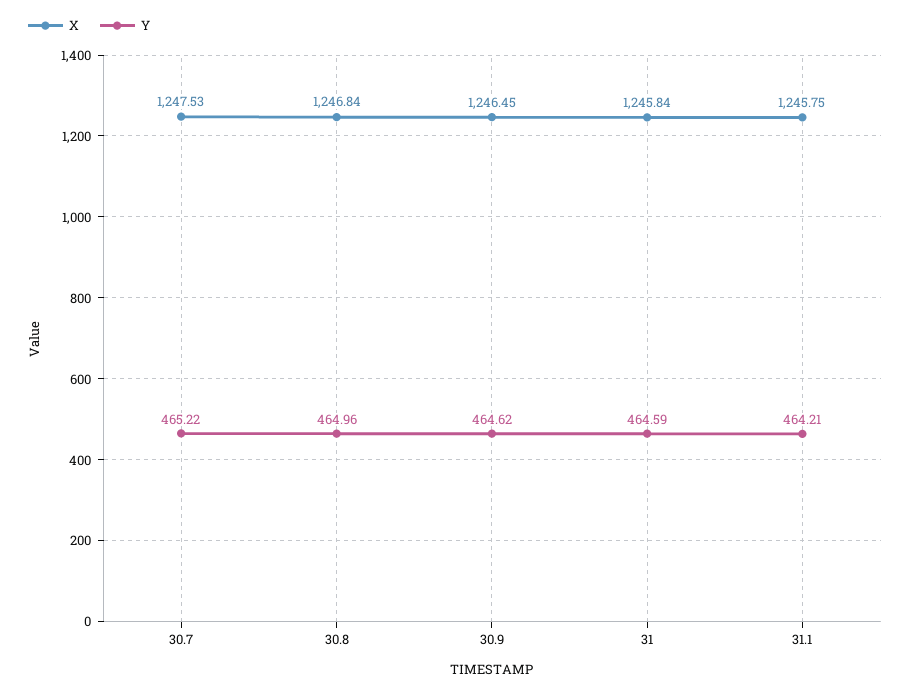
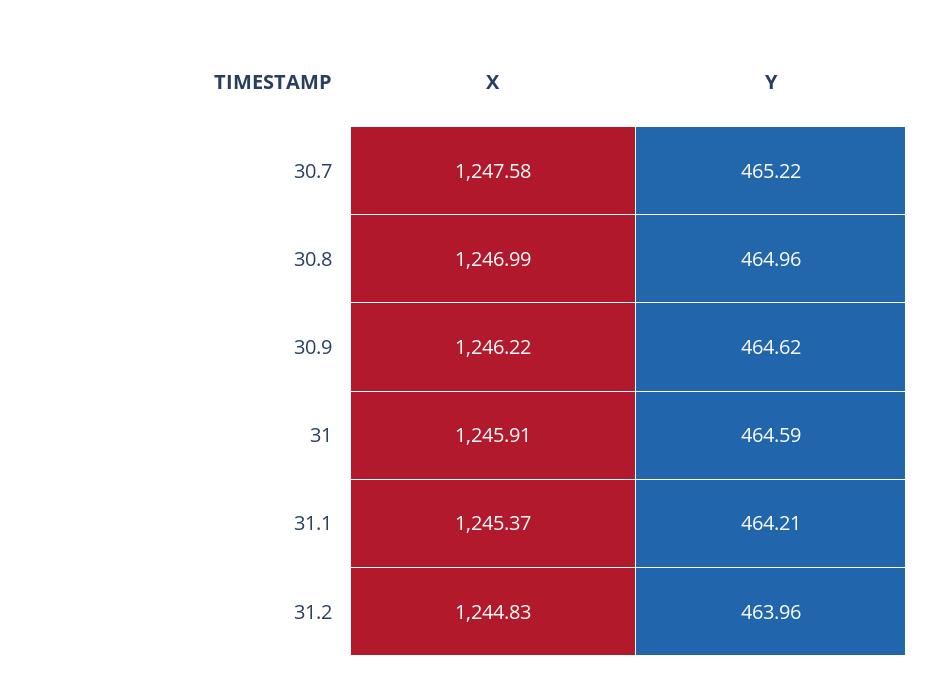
X, 30.7: 1247.53 -> 1247.58
X, 30.8: 1246.84 -> 1246.99
X, 30.9: 1246.45 -> 1246.22
X, 31: 1245.84 -> 1245.91
X, 31.1: 1245.75 -> 1245.37
X, 31.2: none -> 1244.83
Y, 31.2: none -> 463.96

